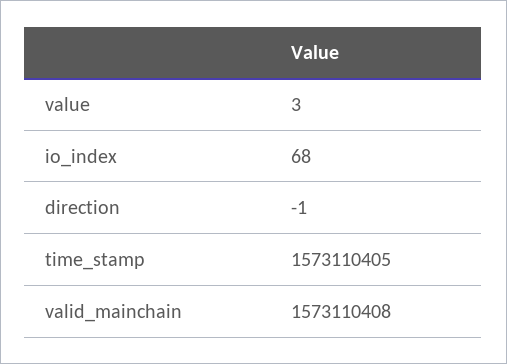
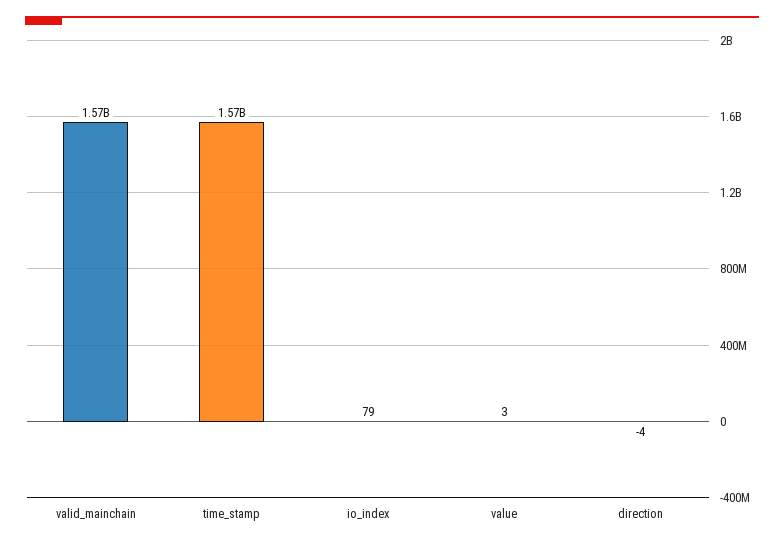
io_index: 68 -> 79
direction: -1 -> -4

